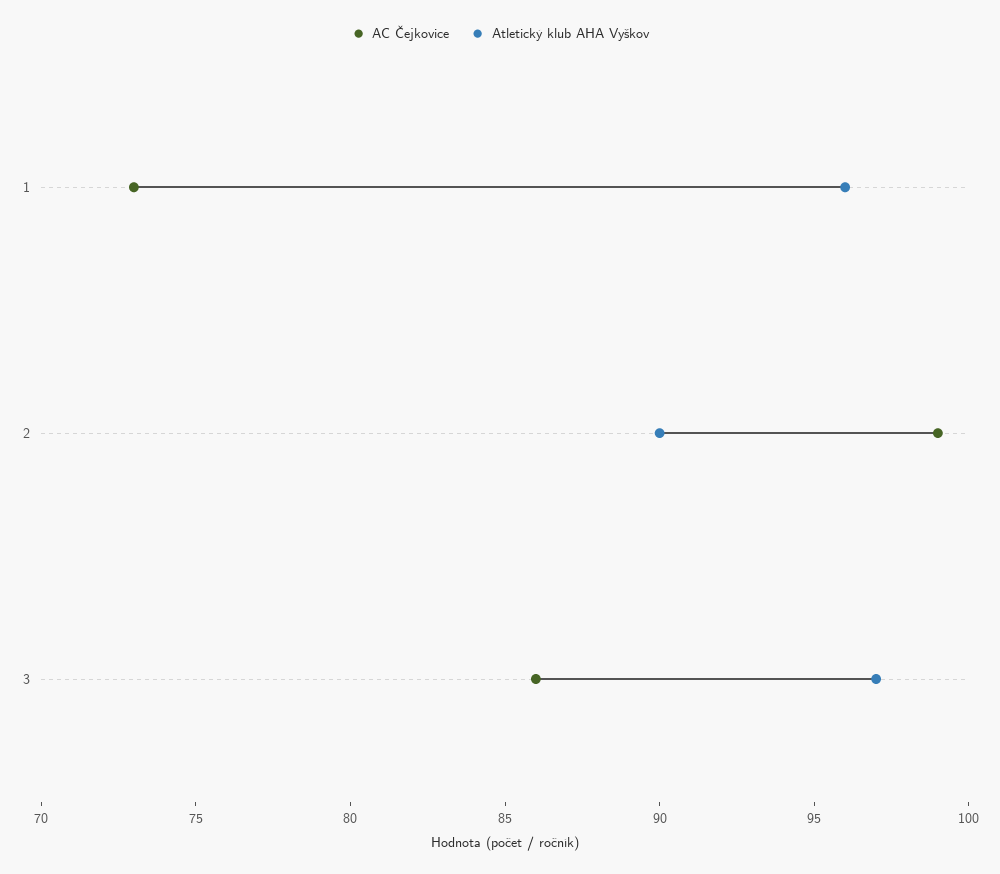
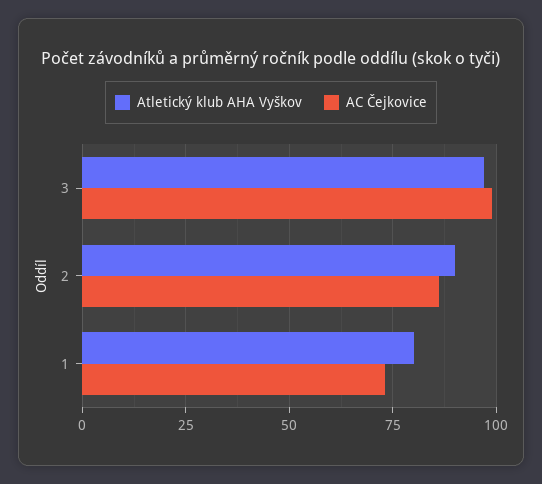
Atletický klub AHA Vyškov, 1: 96 -> 80
AC Čejkovice, 2: 99 -> 85
AC Čejkovice, 3: 86 -> 100

